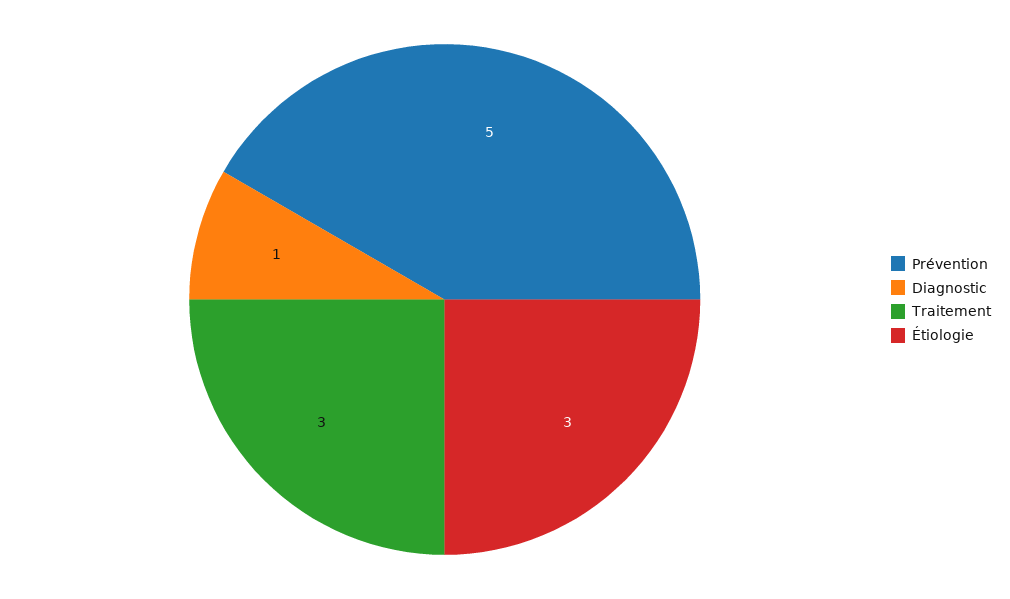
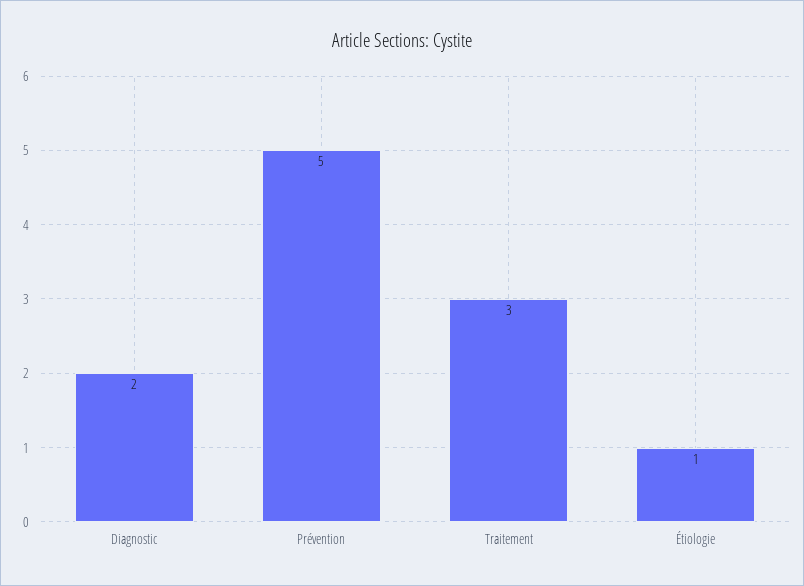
Diagnostic: 1 -> 2
Étiologie: 3 -> 1

